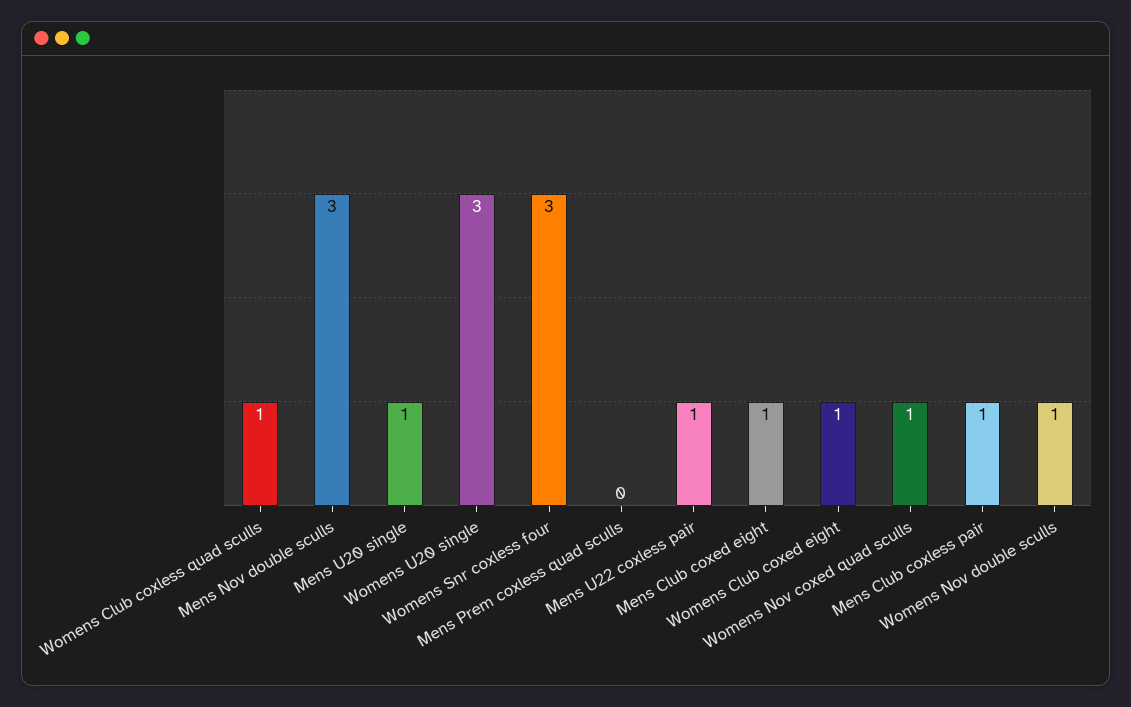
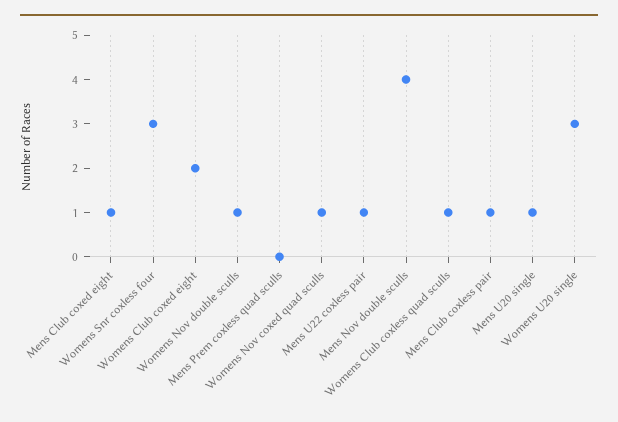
Mens Nov double sculls: 3 -> 4
Womens Club coxed eight: 1 -> 2

